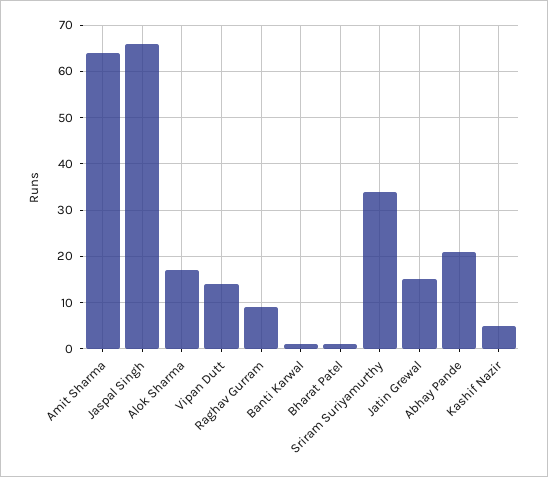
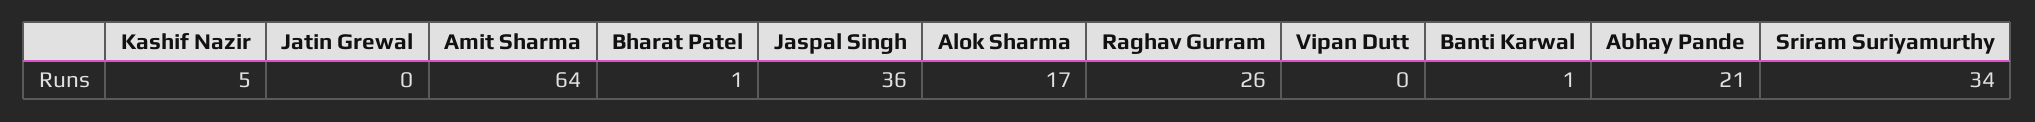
Jaspal Singh: 65 -> 36
Vipan Dutt: 15 -> 0
Raghav Gurram: 10 -> 26
Jatin Grewal: 15 -> 0

